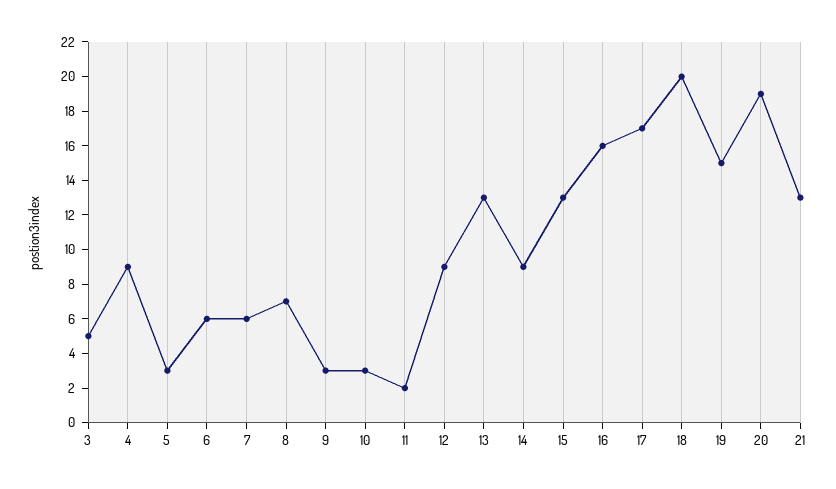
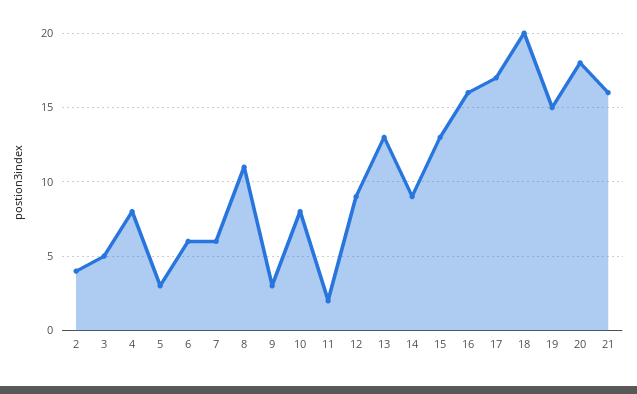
4: 9 -> 8
8: 7 -> 11
10: 3 -> 8
20: 19 -> 18
21: 13 -> 16
2: none -> 4

